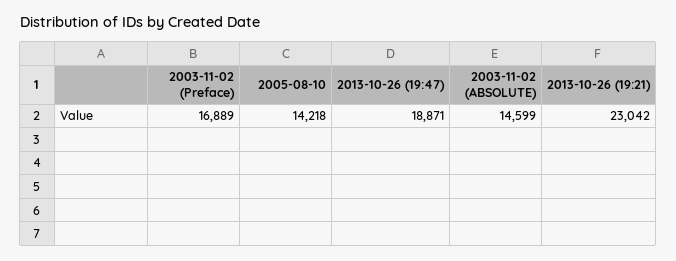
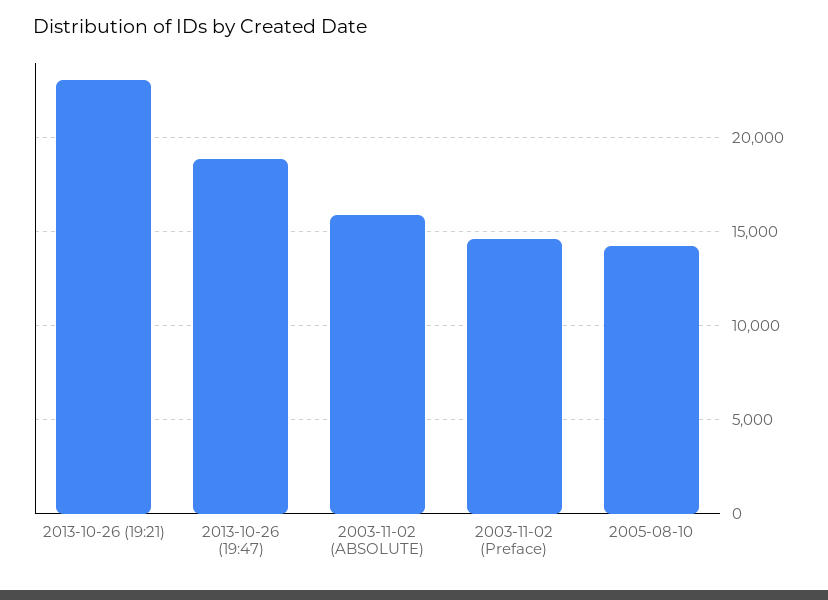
2003-11-02 (Preface): 16889 -> 14500
2003-11-02 (ABSOLUTE): 14599 -> 16000

